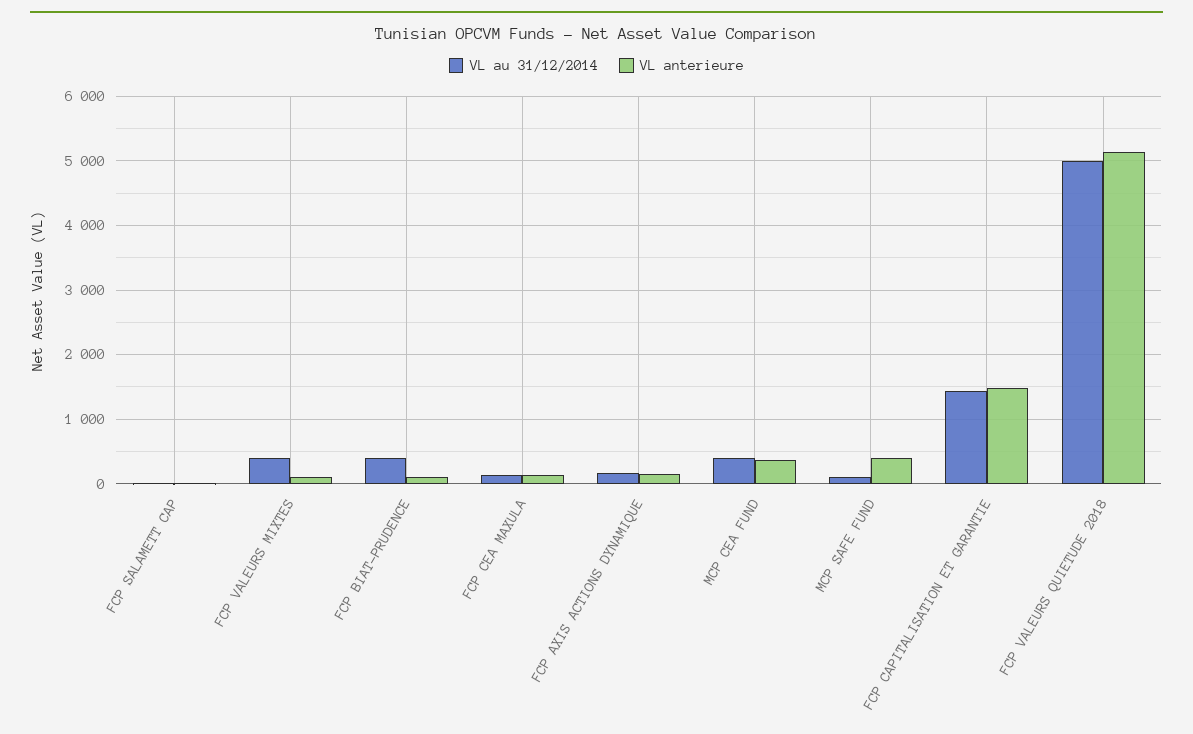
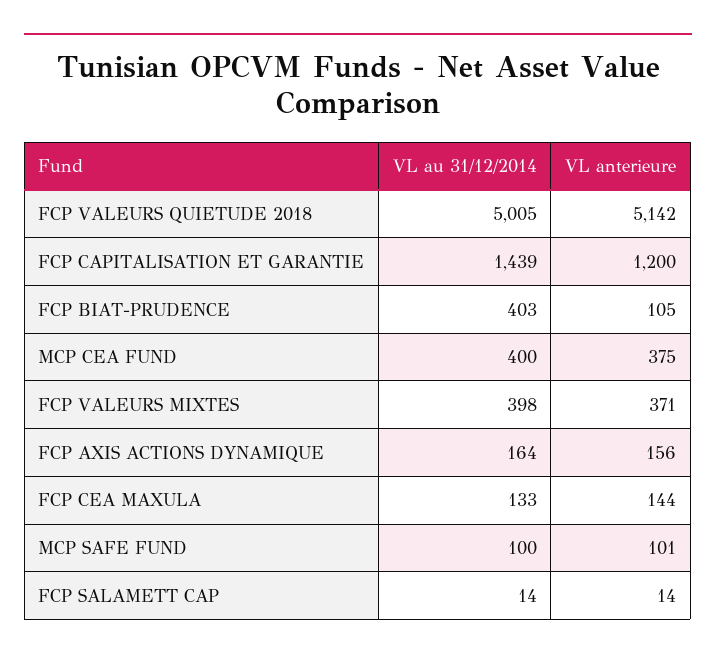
VL anterieure, FCP VALEURS MIXTES: 100 -> 371
VL anterieure, MCP SAFE FUND: 400 -> 101
VL anterieure, FCP CAPITALISATION ET GARANTIE: 1500 -> 1200

